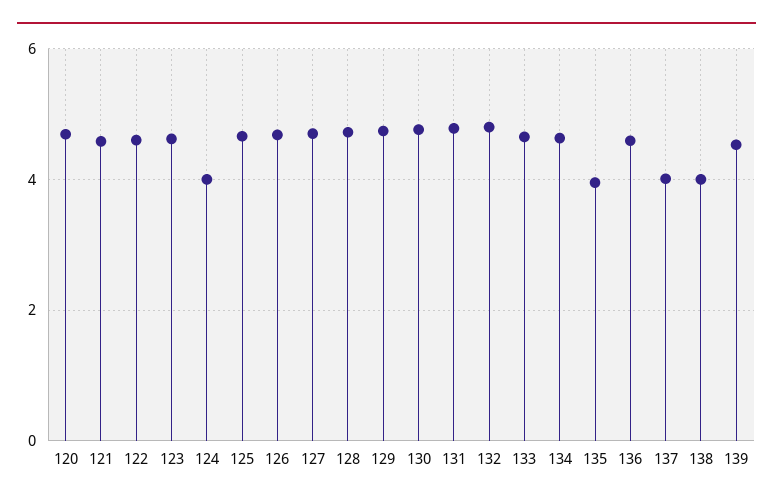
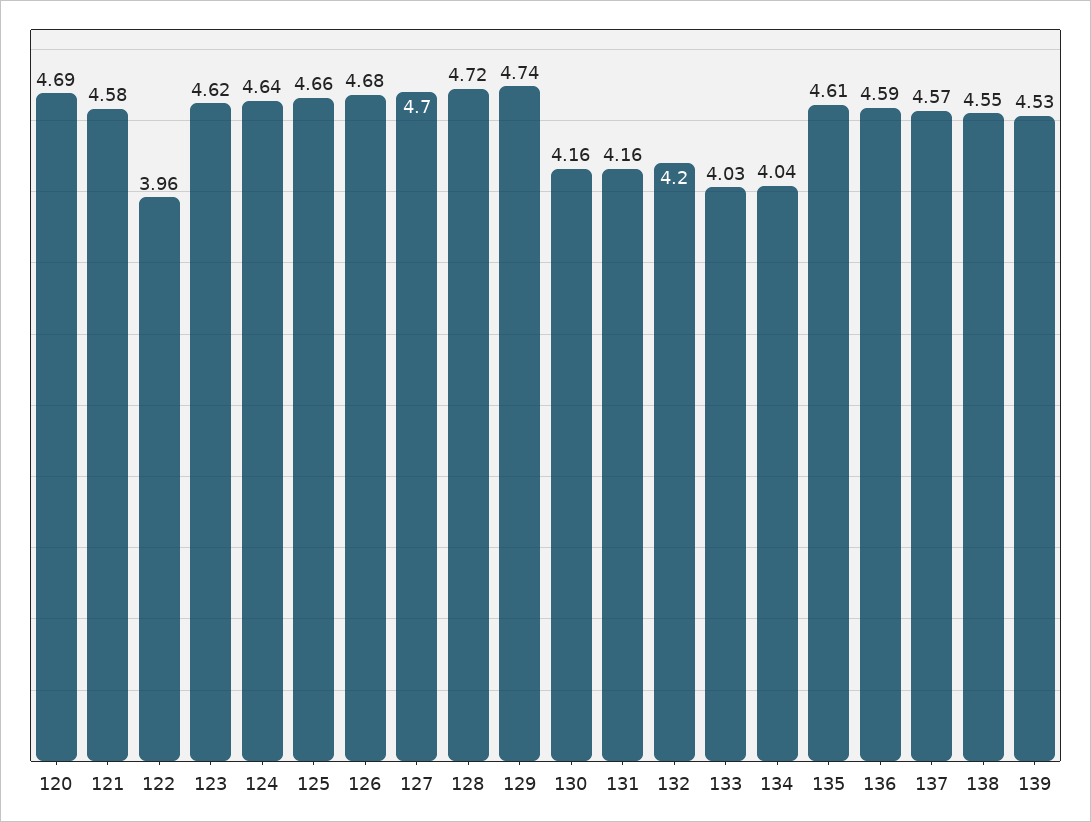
122: 4.6 -> 3.96
124: 4 -> 4.64
130: 4.8 -> 4.16
131: 4.8 -> 4.16
132: 4.8 -> 4.2
133: 4.6 -> 4.03
134: 4.6 -> 4.04
135: 4 -> 4.61
137: 4 -> 4.57
138: 4 -> 4.55

